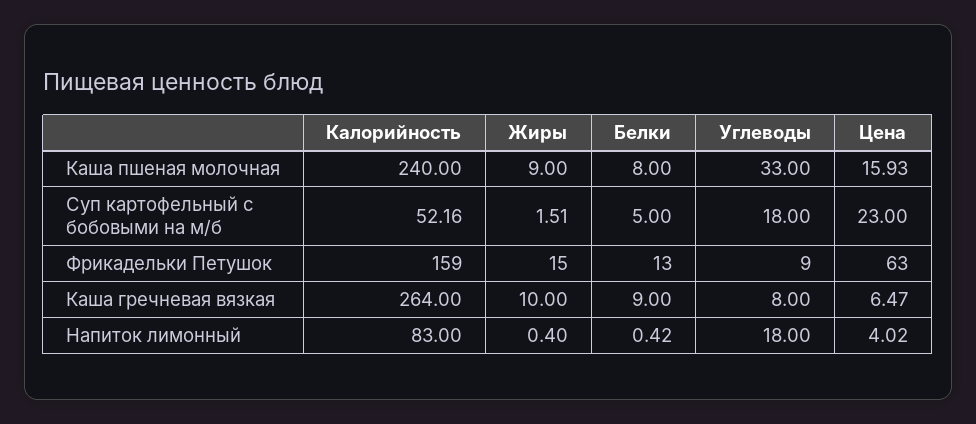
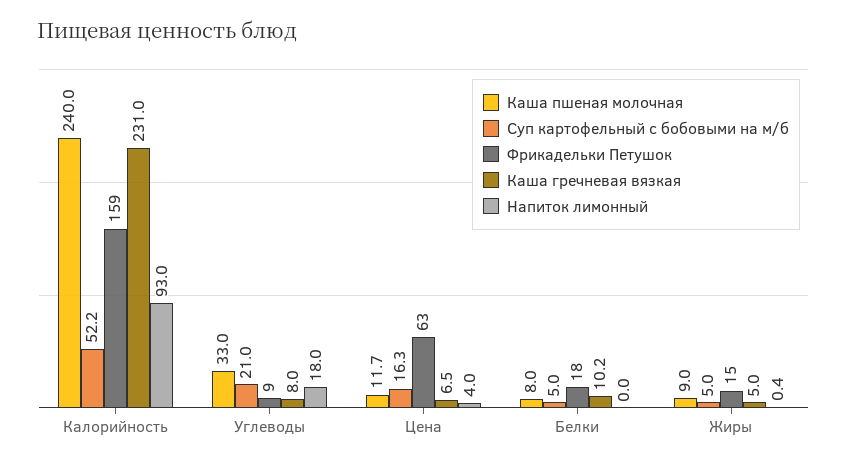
Каша пшеная молочная, Цена: 15.93 -> 11.7
Суп картофельный с бобовыми на м/б, Жиры: 1.51 -> 5
Суп картофельный с бобовыми на м/б, Углеводы: 18 -> 21
Суп картофельный с бобовыми на м/б, Цена: 23 -> 16.3
Фрикадельки Петушок, Белки: 13 -> 18
Каша гречневая вязкая, Калорийность: 264 -> 231
Каша гречневая вязкая, Жиры: 10 -> 5
Каша гречневая вязкая, Белки: 9 -> 10.2
Напиток лимонный, Калорийность: 83 -> 93
Напиток лимонный, Белки: 0.42 -> 0

